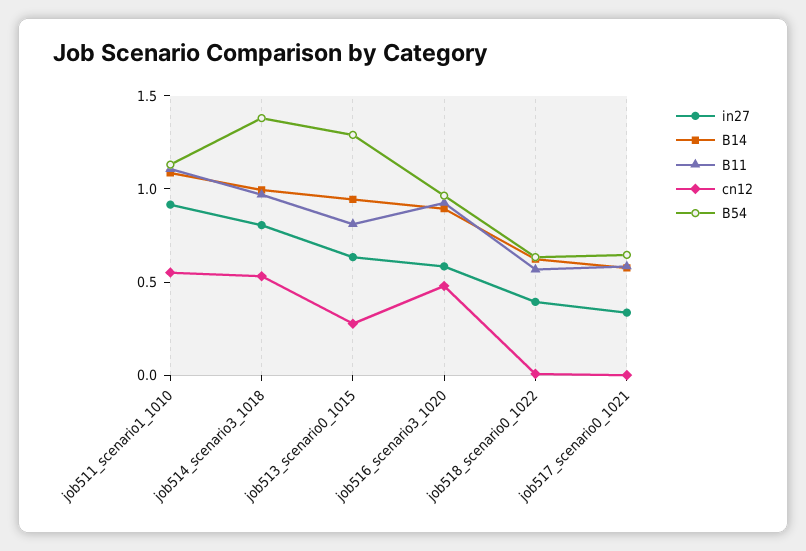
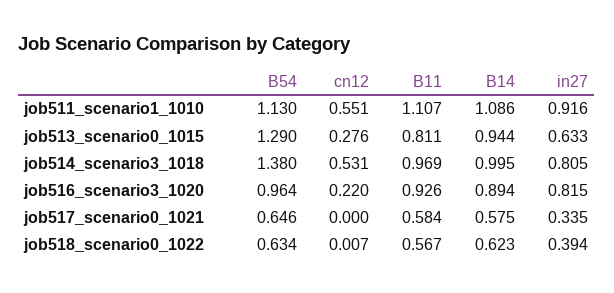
in27, job516_scenario3_1020: 0.6 -> 0.815
cn12, job516_scenario3_1020: 0.5 -> 0.22

